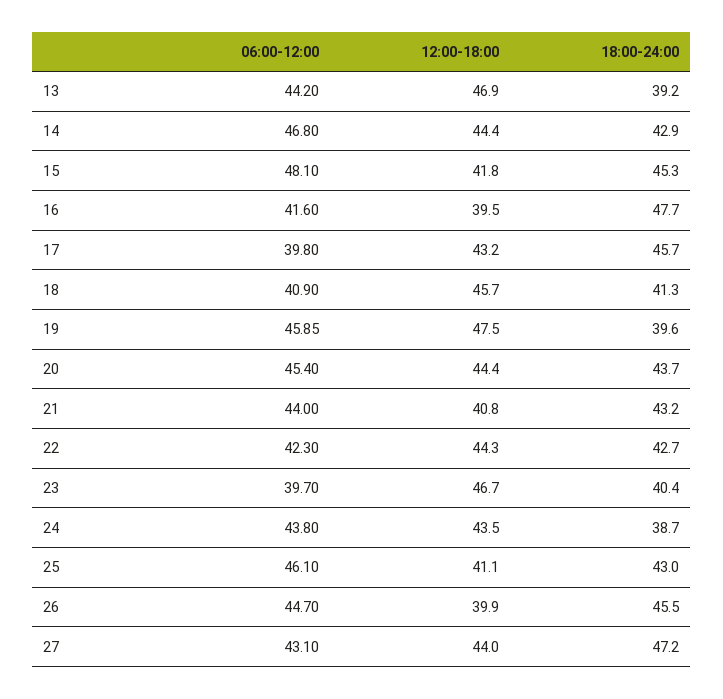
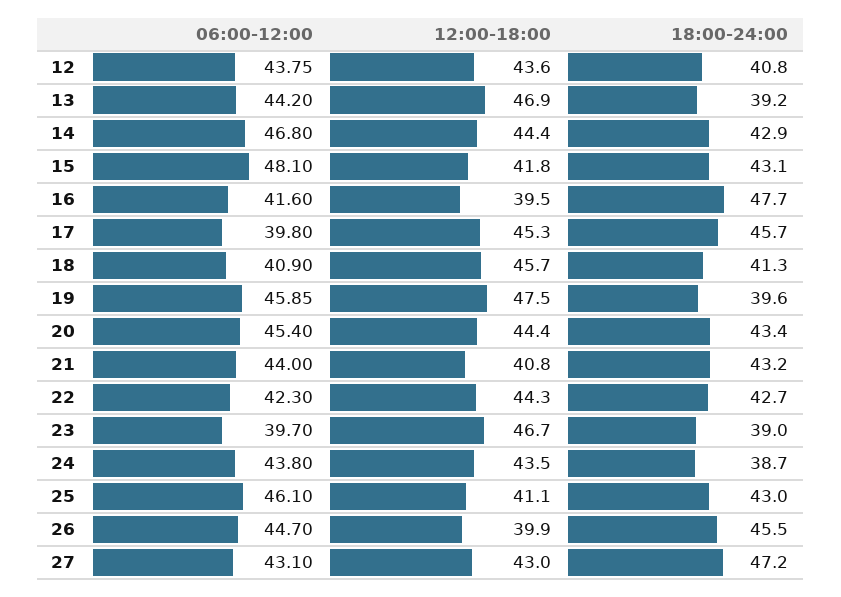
18:00-24:00, 15: 45.3 -> 43.1
12:00-18:00, 17: 43.2 -> 45.3
18:00-24:00, 20: 43.7 -> 43.4
18:00-24:00, 23: 40.4 -> 39
12:00-18:00, 27: 44 -> 43
06:00-12:00, 12: none -> 43.75
12:00-18:00, 12: none -> 43.6
18:00-24:00, 12: none -> 40.8

